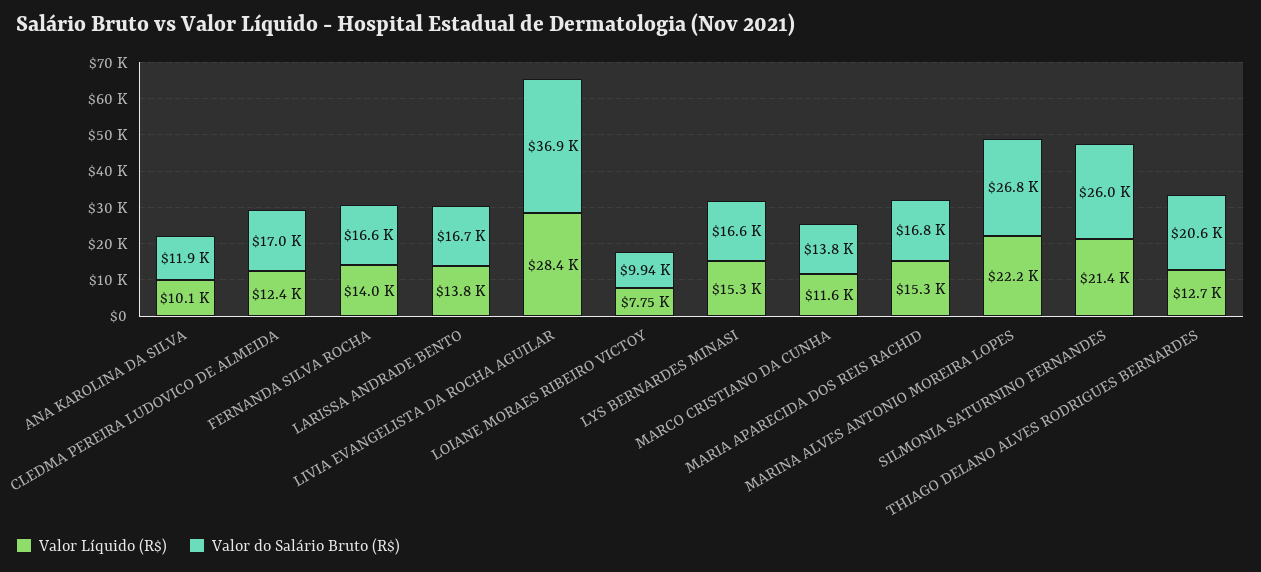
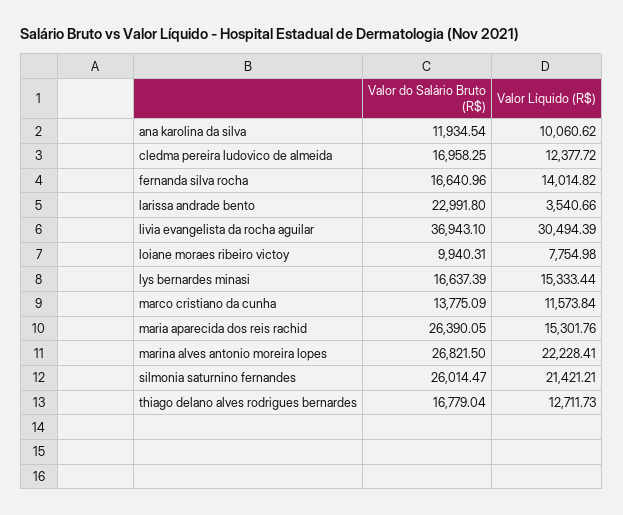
Valor Líquido (R$), LARISSA ANDRADE BENTO: 13800 -> 3540.66
Valor do Salário Bruto (R$), LARISSA ANDRADE BENTO: 16700 -> 22991.8
Valor Líquido (R$), LIVIA EVANGELISTA DA ROCHA AGUILAR: 28400 -> 30494.39
Valor do Salário Bruto (R$), MARIA APARECIDA DOS REIS RACHID: 16800 -> 26390.05
Valor do Salário Bruto (R$), THIAGO DELANO ALVES RODRIGUES BERNARDES: 20600 -> 16779.04

